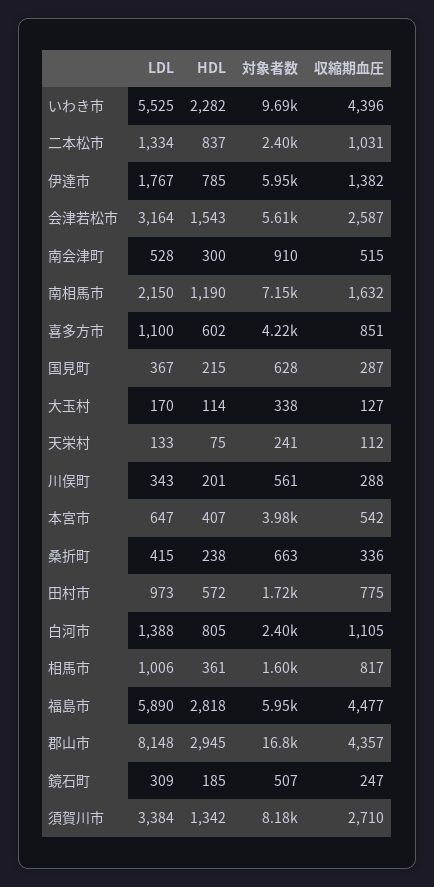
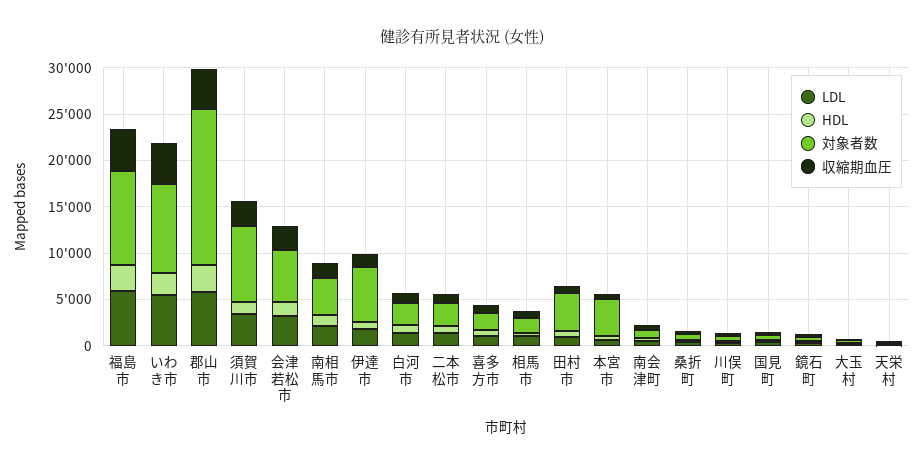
対象者数, 南相馬市: 7150 -> 4000
対象者数, 喜多方市: 4220 -> 2000
対象者数, 田村市: 1720 -> 4000
対象者数, 福島市: 5950 -> 10000
LDL, 郡山市: 8148 -> 6000

